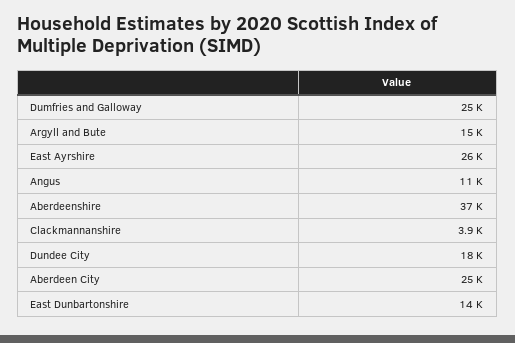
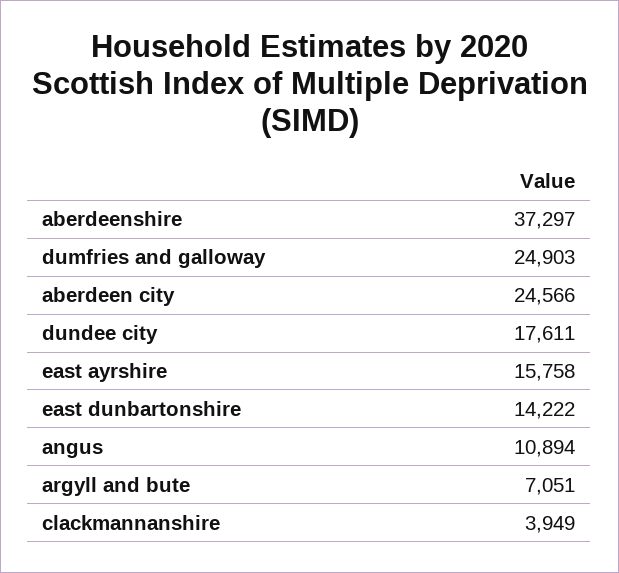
Argyll and Bute: 15000 -> 7051
East Ayrshire: 26000 -> 15758

